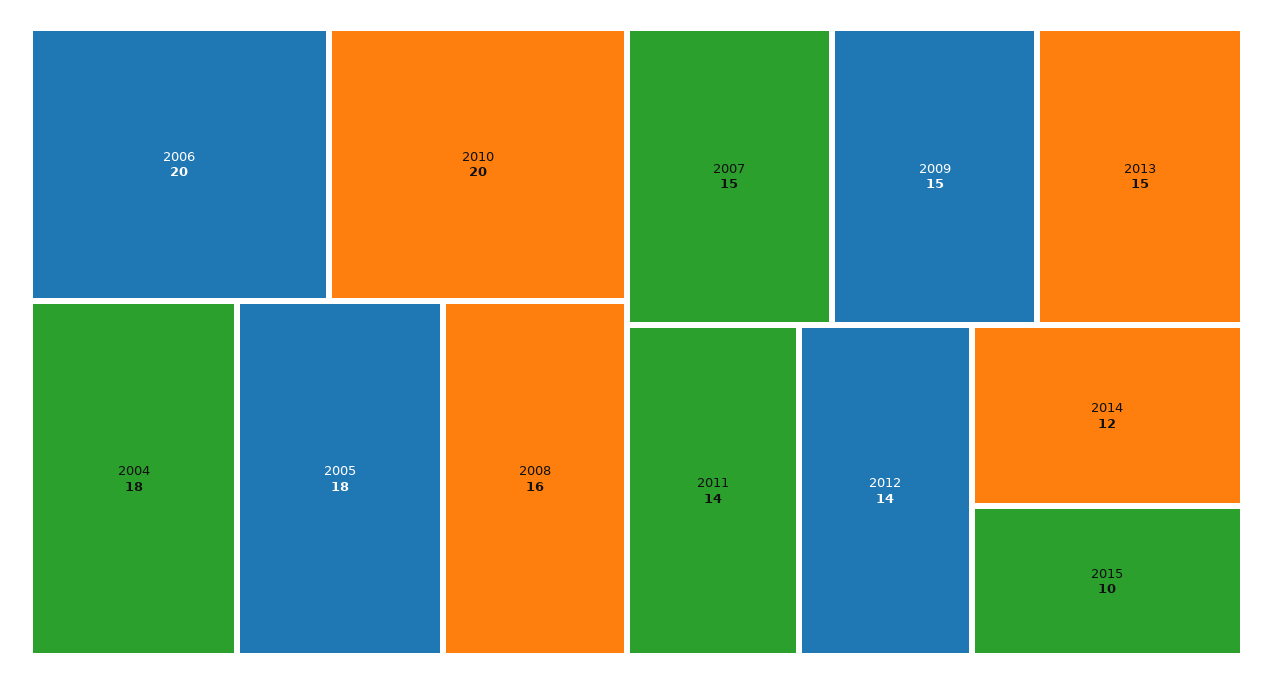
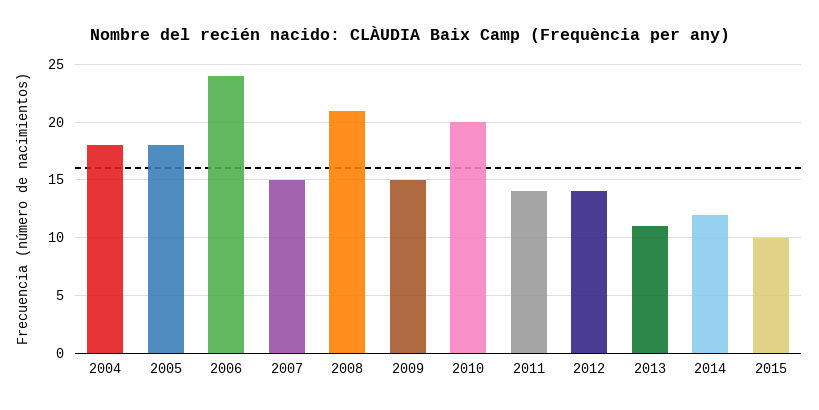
2006: 20 -> 24
2008: 16 -> 21
2013: 15 -> 11

